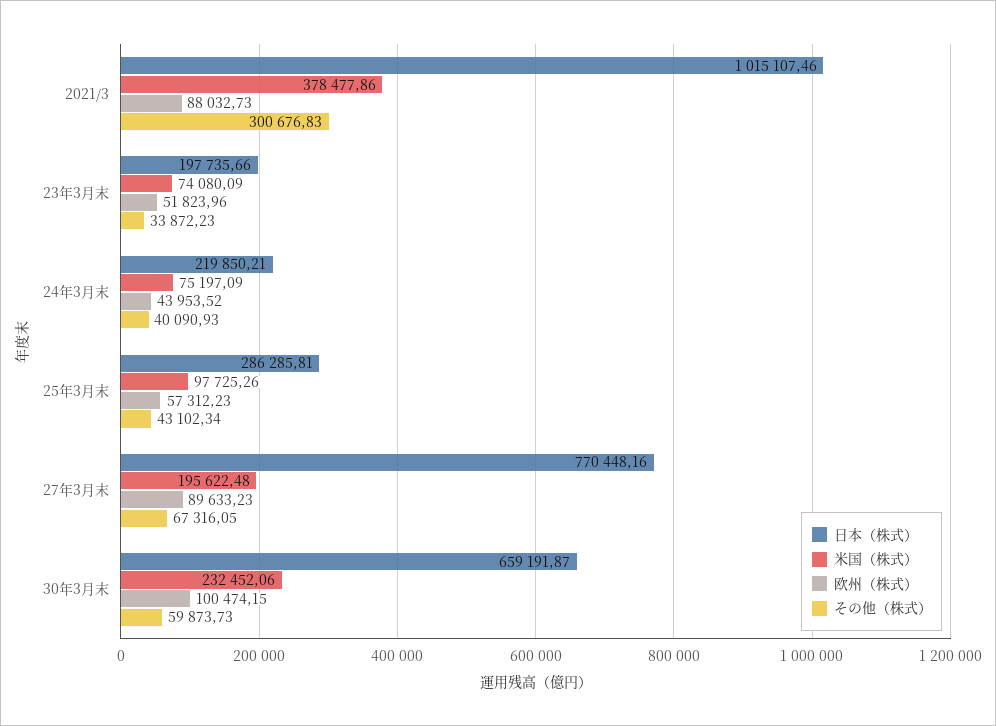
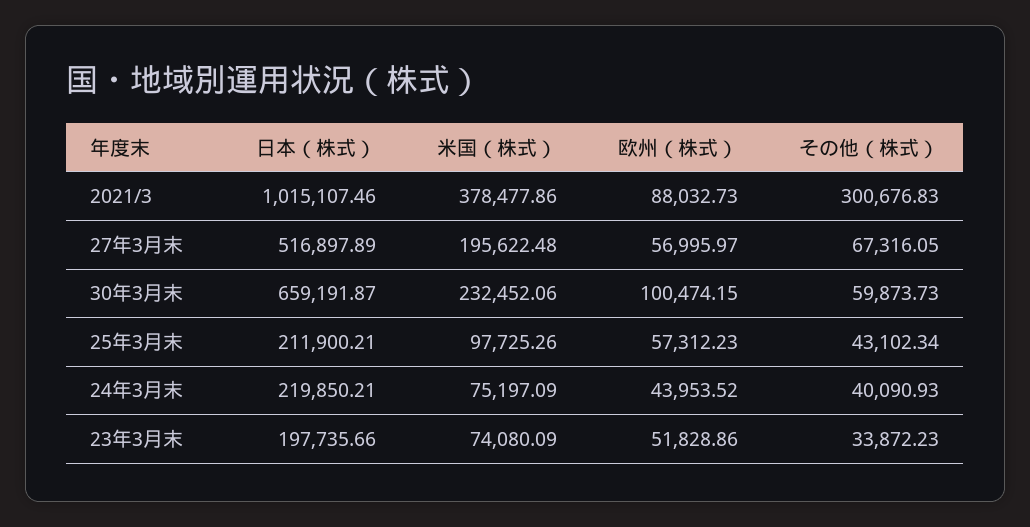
欧州（株式）, 23年3月末: 51823.96 -> 51828.86
日本（株式）, 25年3月末: 286285.81 -> 211900.21
日本（株式）, 27年3月末: 770448.16 -> 516897.89
欧州（株式）, 27年3月末: 89633.23 -> 56995.97

